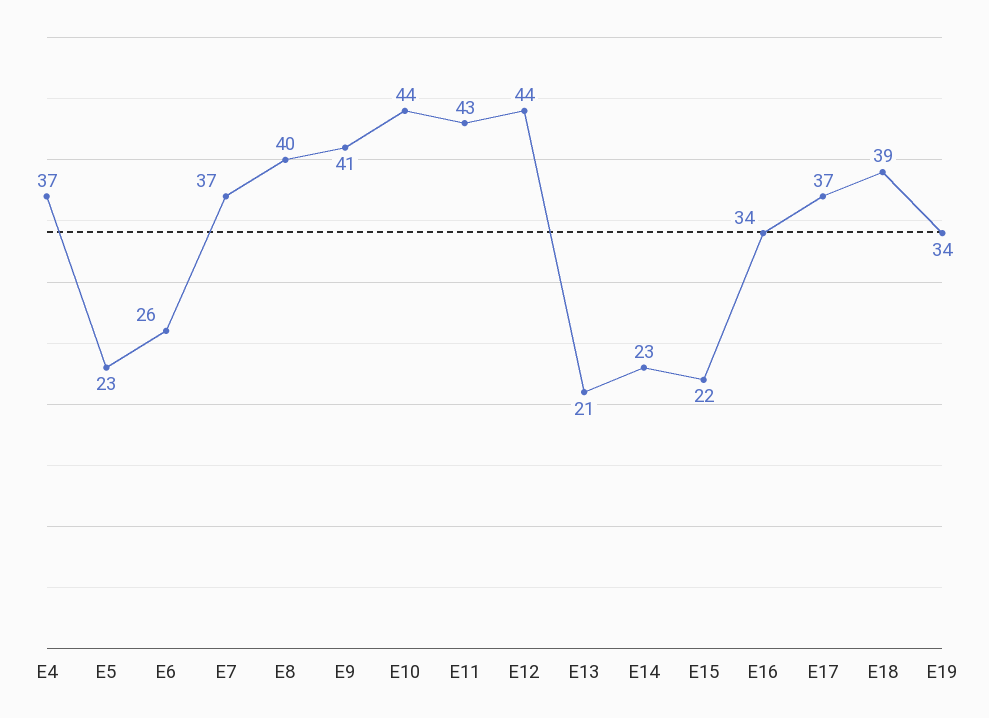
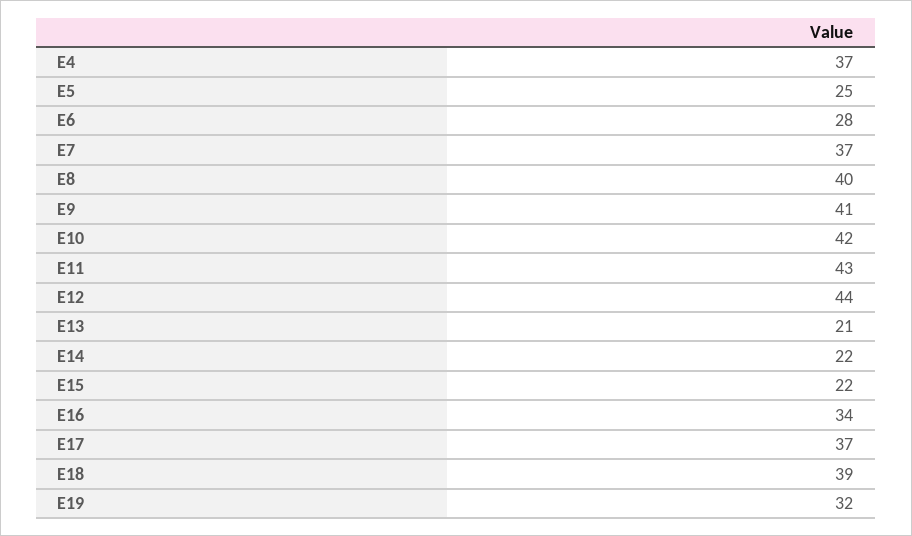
E5: 23 -> 25
E6: 26 -> 28
E10: 44 -> 42
E14: 23 -> 22
E19: 34 -> 32

